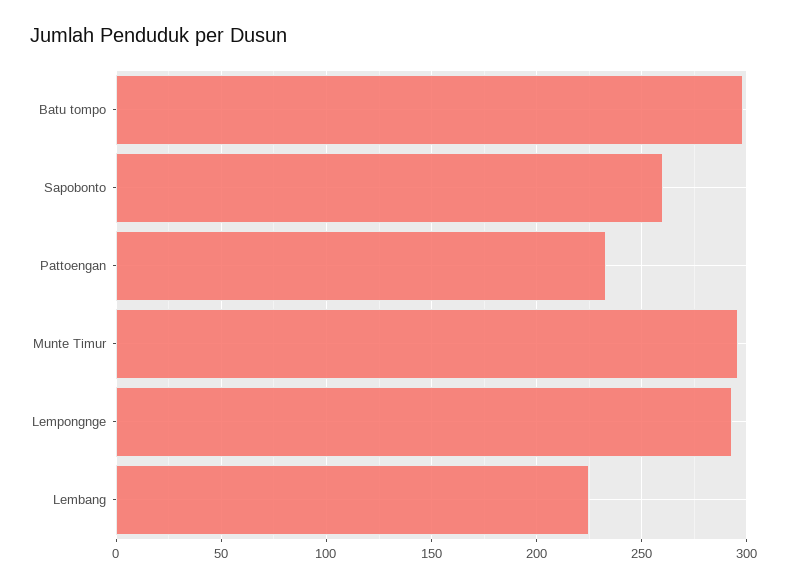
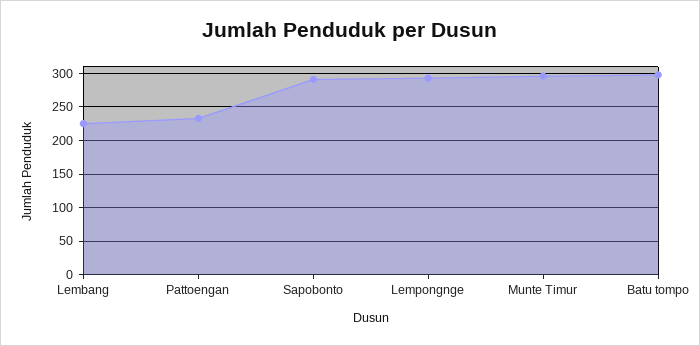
Sapobonto: 260 -> 290

